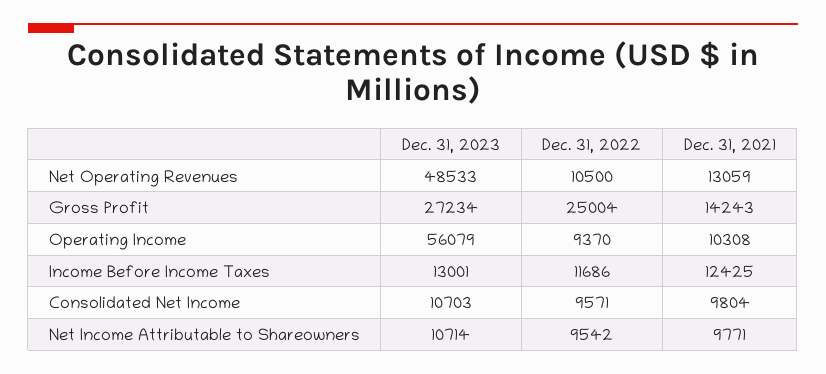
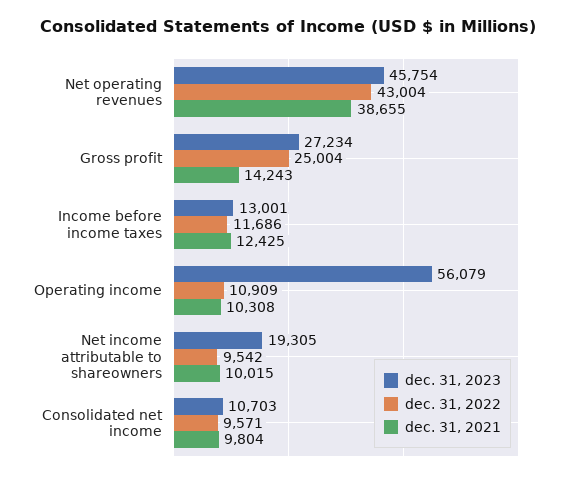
Dec. 31, 2023, Net Operating Revenues: 48533 -> 45754
Dec. 31, 2022, Net Operating Revenues: 10500 -> 43004
Dec. 31, 2021, Net Operating Revenues: 13059 -> 38655
Dec. 31, 2022, Operating Income: 9370 -> 10909
Dec. 31, 2023, Net Income Attributable to Shareowners: 10714 -> 19305
Dec. 31, 2021, Net Income Attributable to Shareowners: 9771 -> 10015

